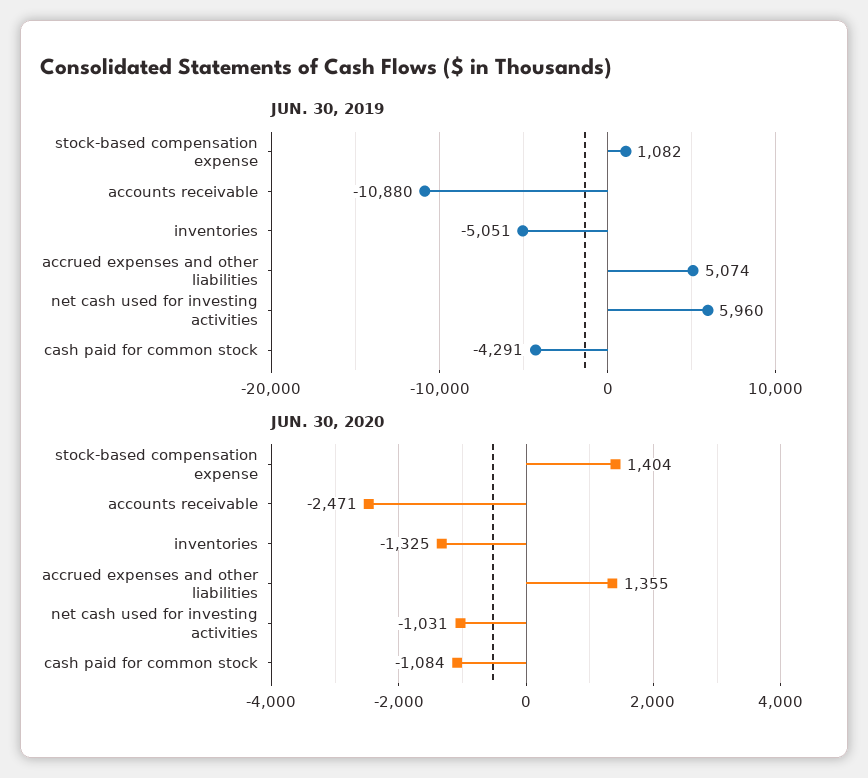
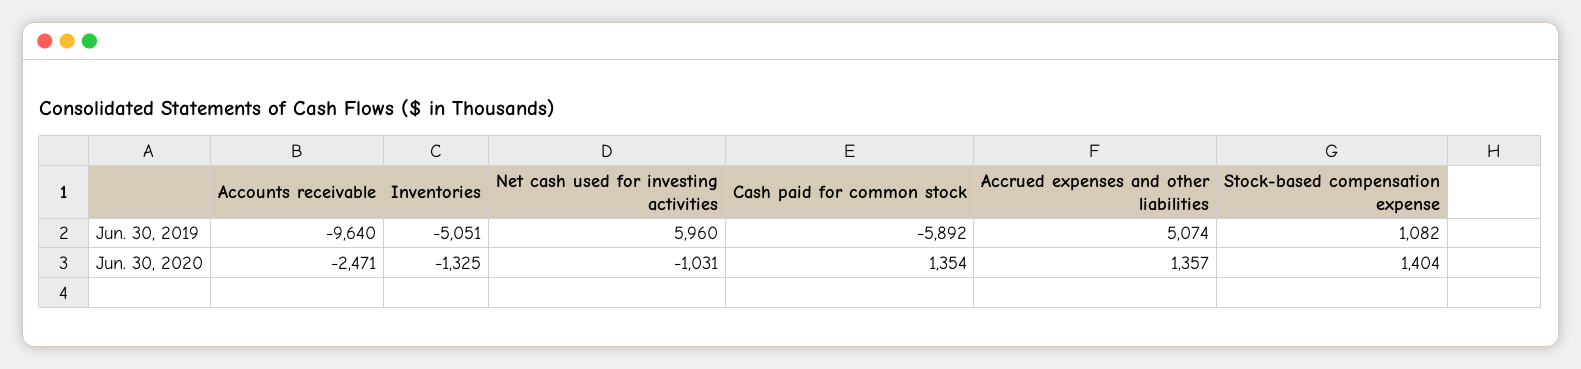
JUN. 30, 2019, accounts receivable: -10880 -> -9640
JUN. 30, 2019, cash paid for common stock: -4291 -> -5892
JUN. 30, 2020, accrued expenses and other liabilities: 1355 -> 1357
JUN. 30, 2020, cash paid for common stock: -1084 -> 1354

